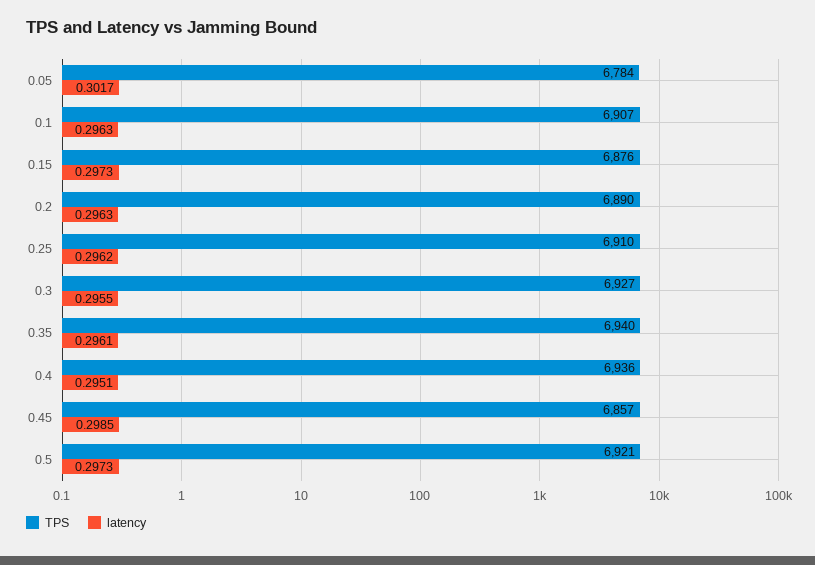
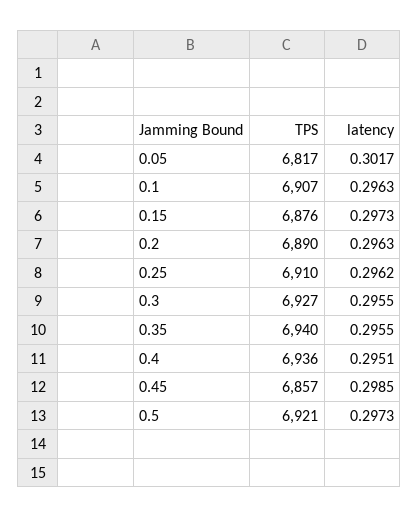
TPS, 0.05: 6784 -> 6817
latency, 0.35: 0.2961 -> 0.2955

